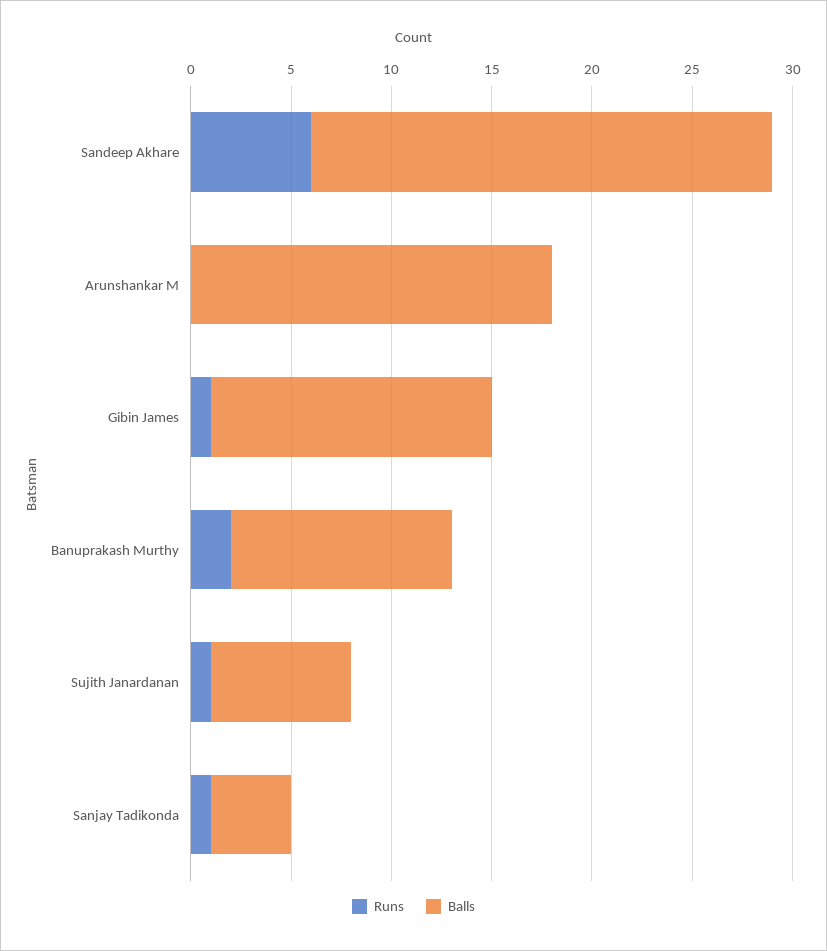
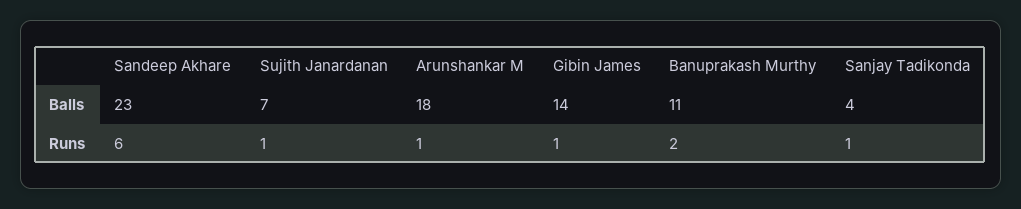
Runs, Arunshankar M: 0 -> 1

